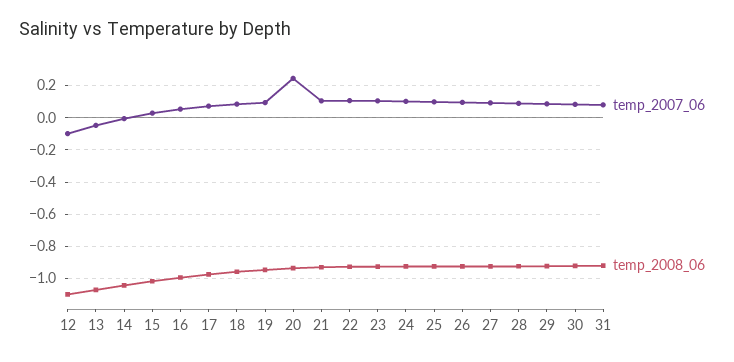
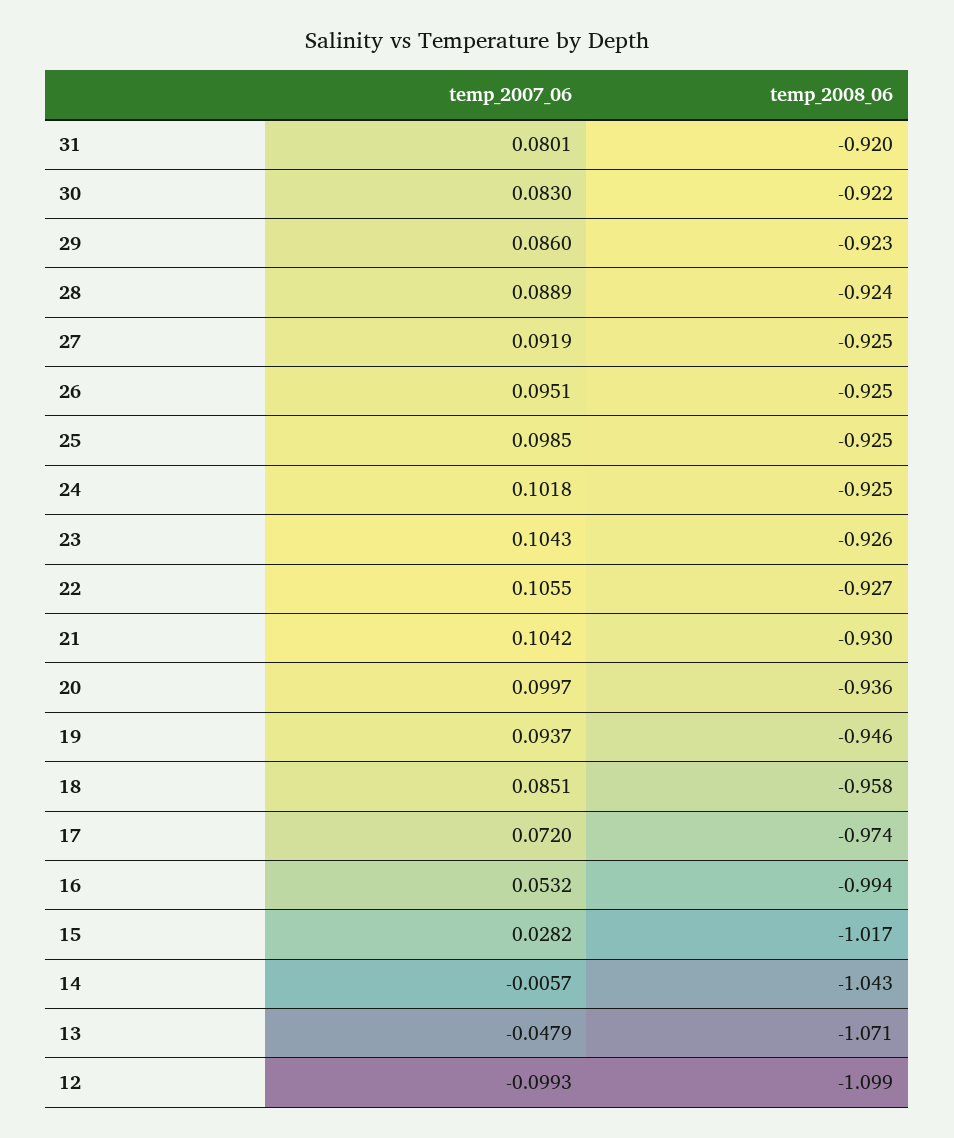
temp_2007_06, 20: 0.25 -> 0.0997

